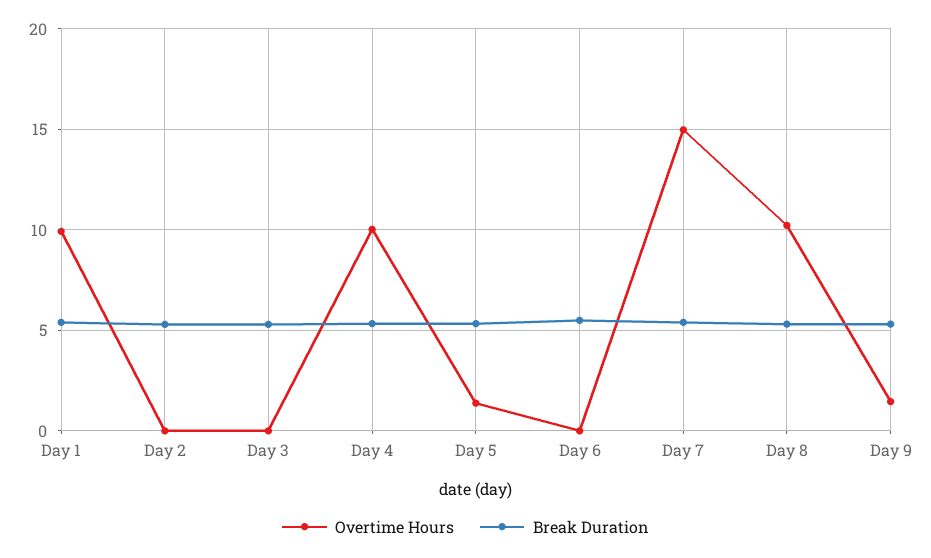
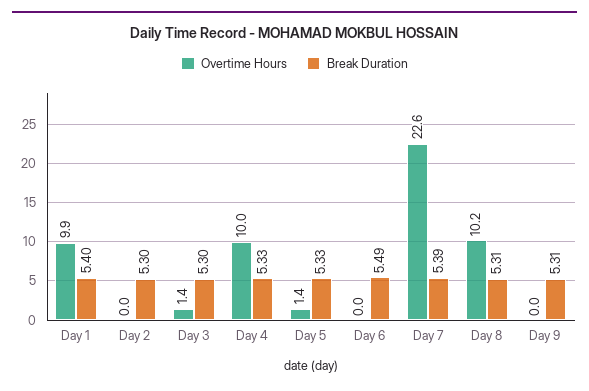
Overtime Hours, Day 3: 0 -> 1.4
Overtime Hours, Day 7: 15 -> 22.6
Overtime Hours, Day 9: 1.5 -> 0

